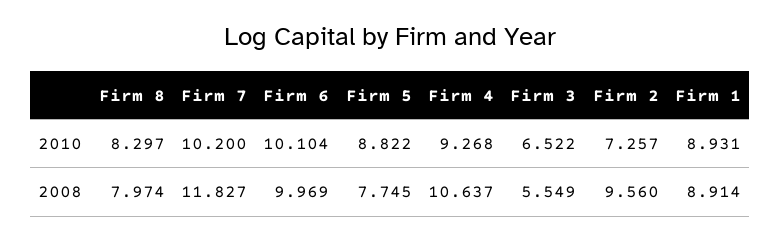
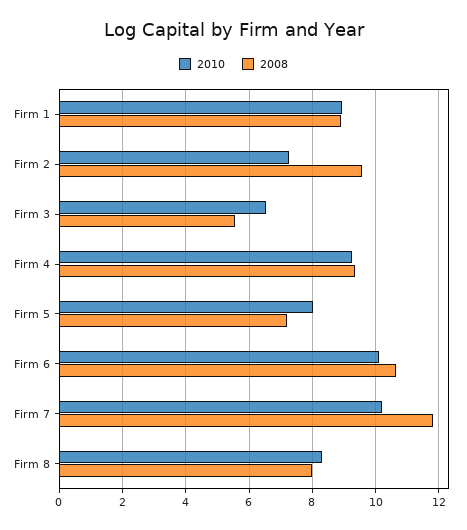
2010, Firm 5: 8.822 -> 8
2008, Firm 6: 9.969 -> 10.6
2008, Firm 5: 7.745 -> 7.2
2008, Firm 4: 10.637 -> 9.4

